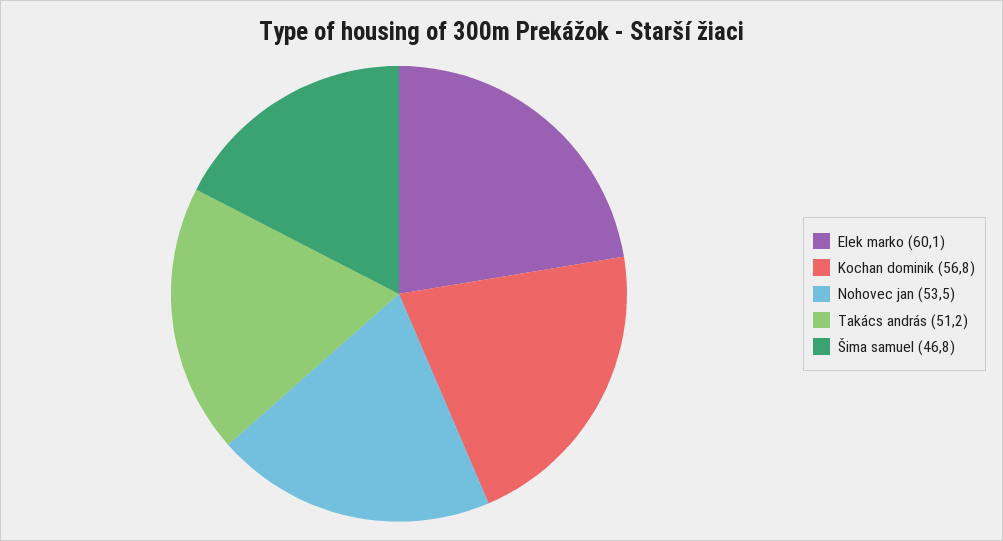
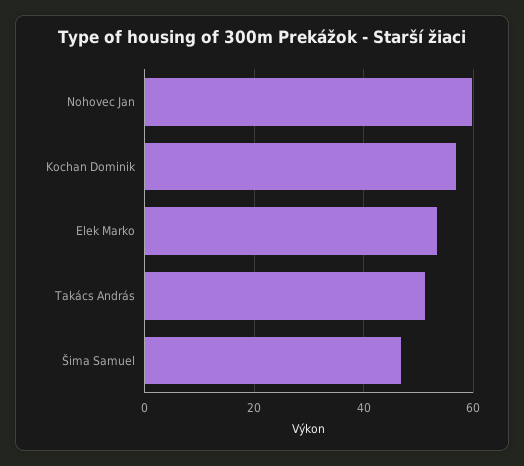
Elek marko: 60.1 -> 54
Nohovec jan: 53.5 -> 60

